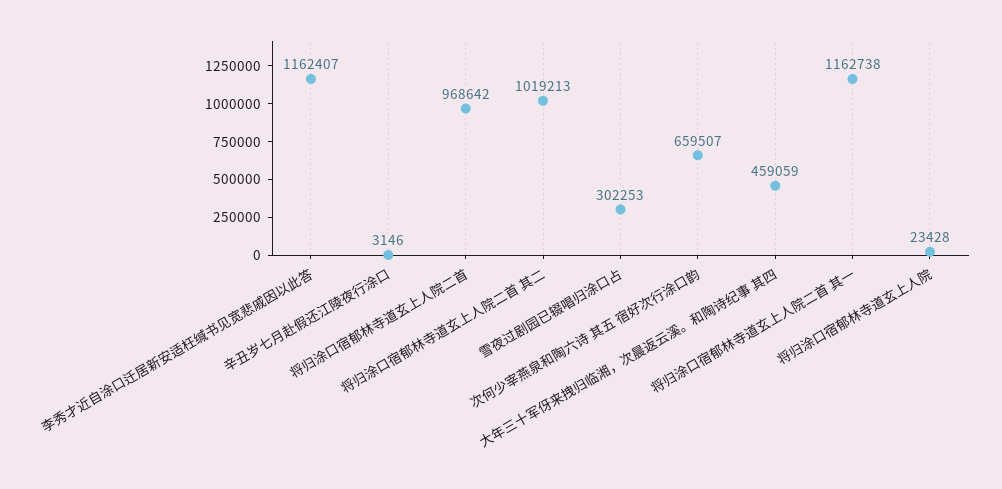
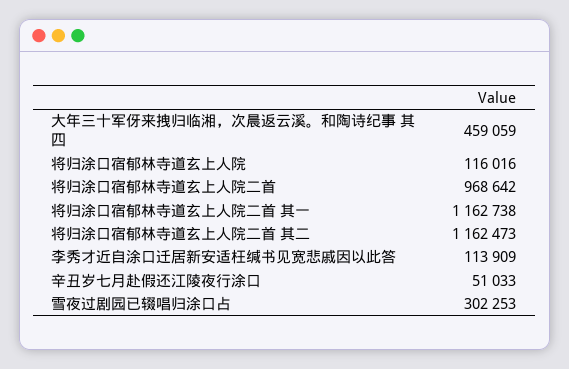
李秀才近自涂口迁居新安适枉缄书见宽悲戚因以此答: 1162407 -> 113909
辛丑岁七月赴假还江陵夜行涂口: 3146 -> 51033
将归涂口宿郁林寺道玄上人院二首 其二: 1019213 -> 1162473
次何少宰燕泉和陶六诗 其五 宿好次行涂口韵: 659507 -> none
将归涂口宿郁林寺道玄上人院: 23428 -> 116016

